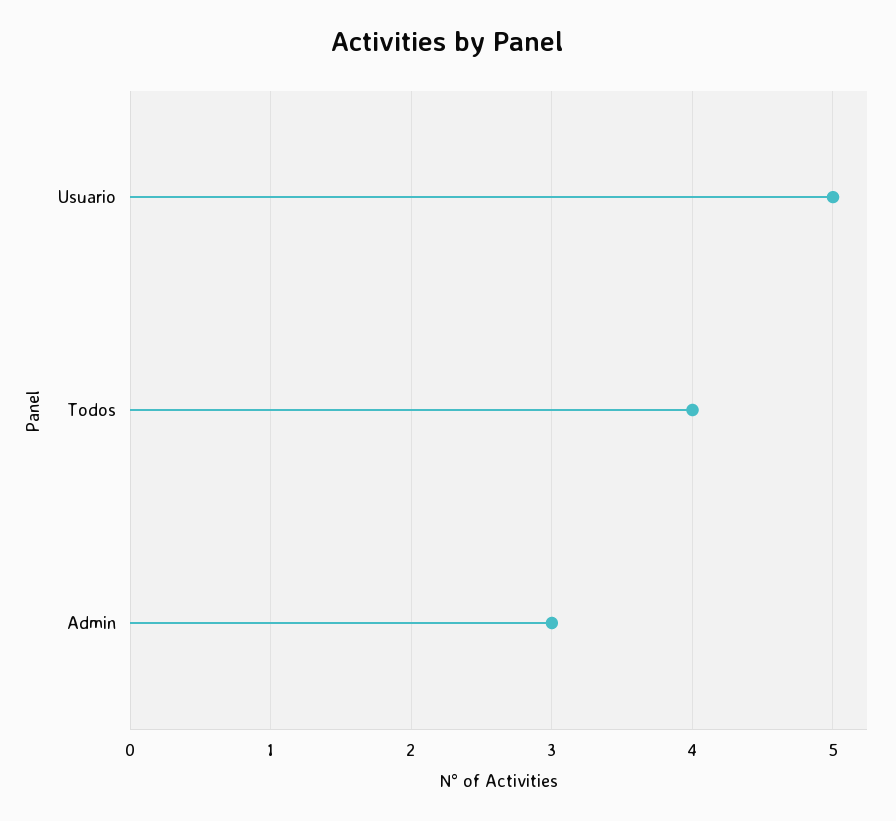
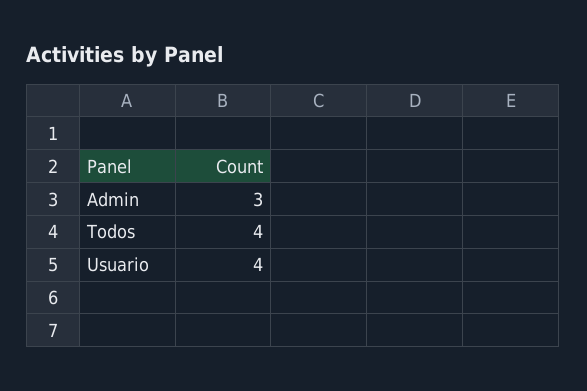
Usuario: 5 -> 4

